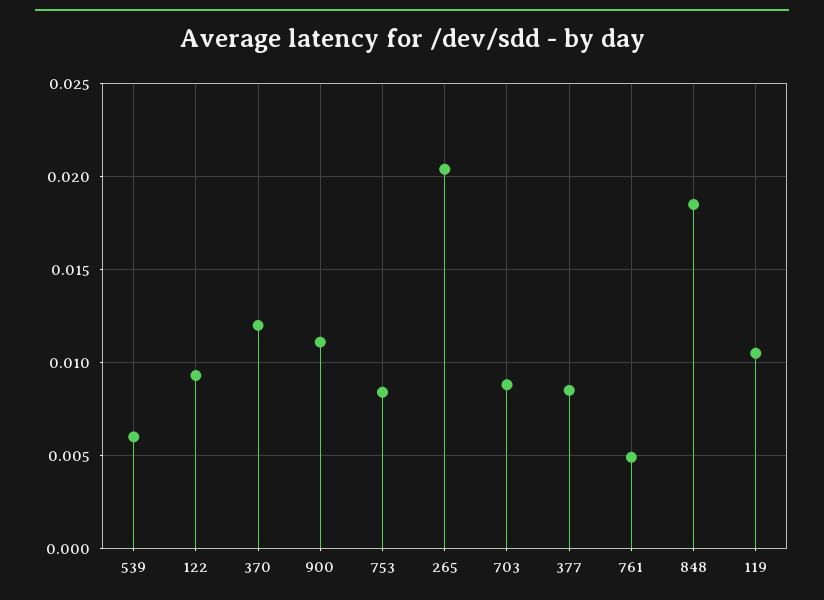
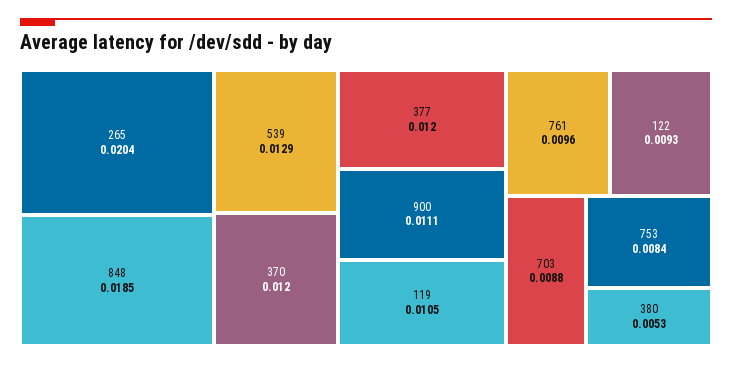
539: 0.006 -> 0.0129
377: 0.0085 -> 0.012
761: 0.005 -> 0.0096
380: none -> 0.0053

